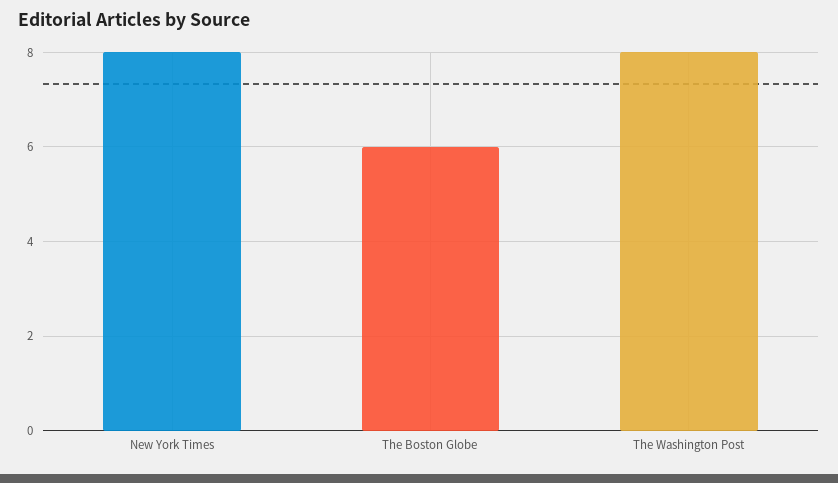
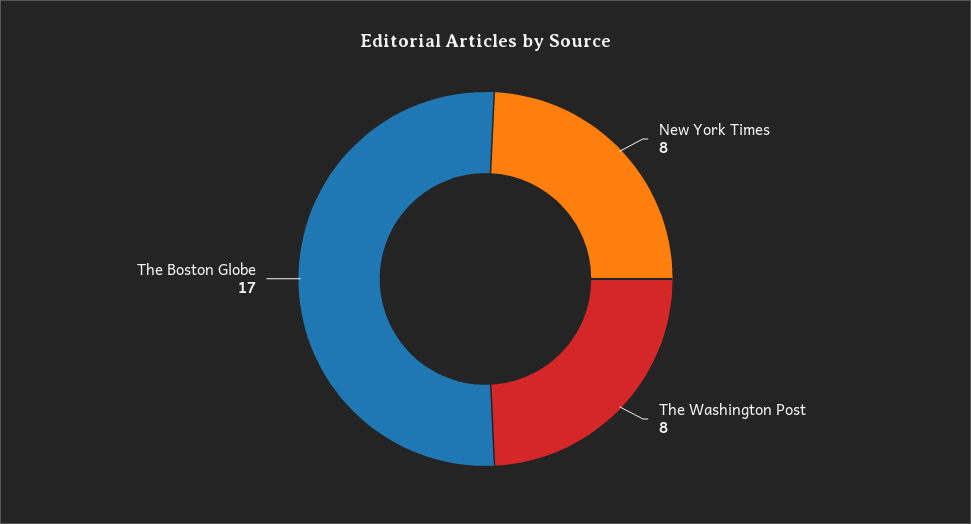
The Boston Globe: 6 -> 17

